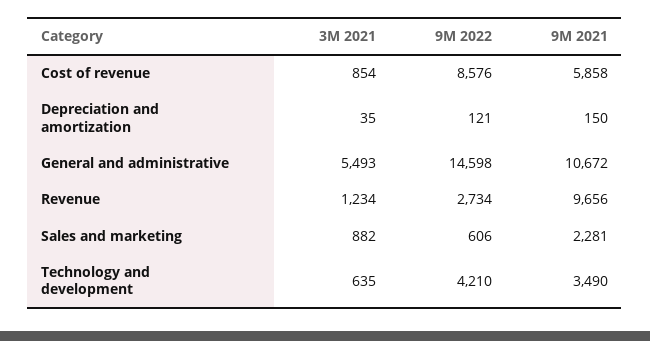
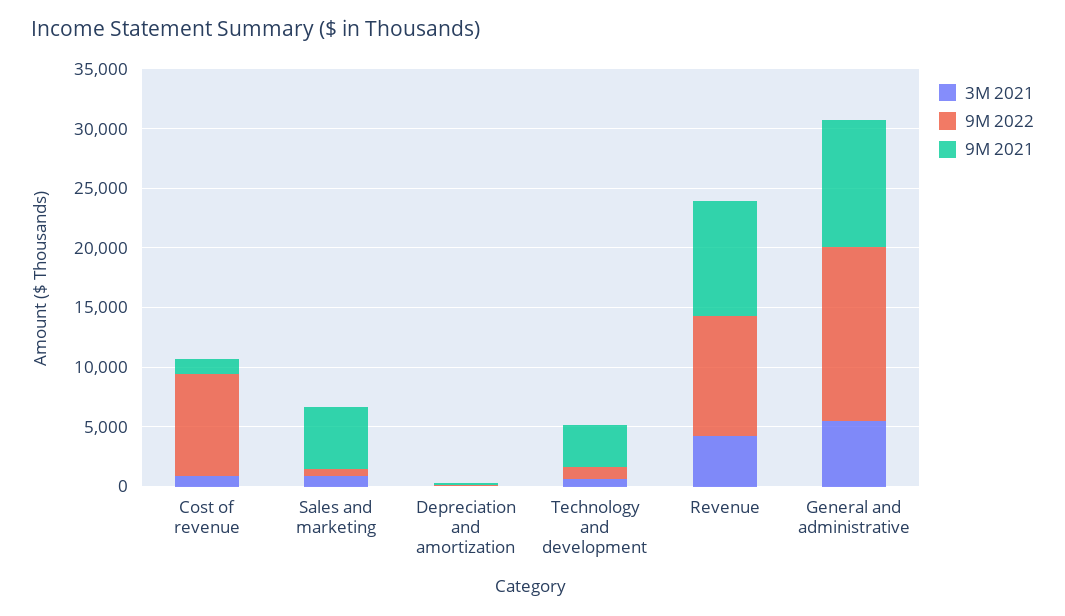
9M 2021, Cost of revenue: 5858 -> 1000
3M 2021, Revenue: 1234 -> 4000
9M 2022, Revenue: 2734 -> 10000
9M 2021, Sales and marketing: 2281 -> 5000
9M 2022, Technology and development: 4210 -> 1000

